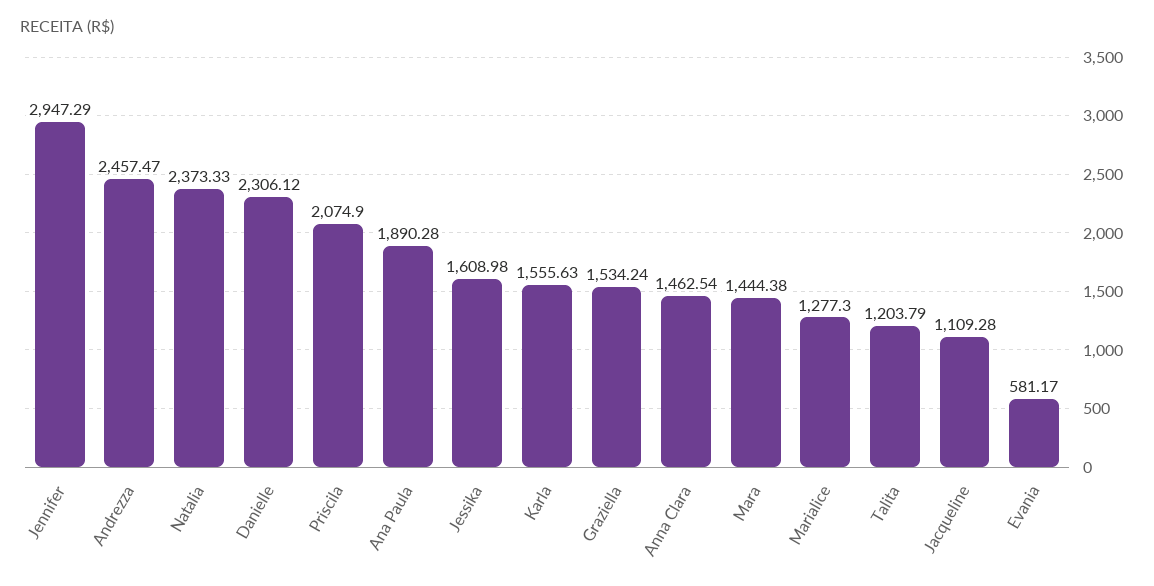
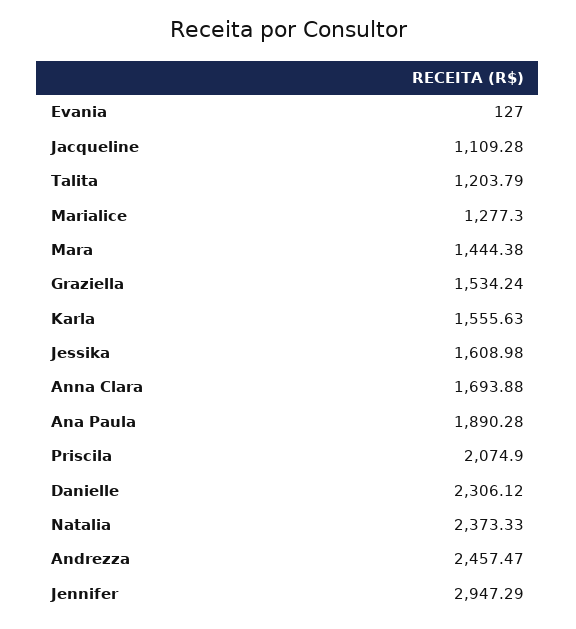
Anna Clara: 1462.54 -> 1693.88
Evania: 581.17 -> 127

